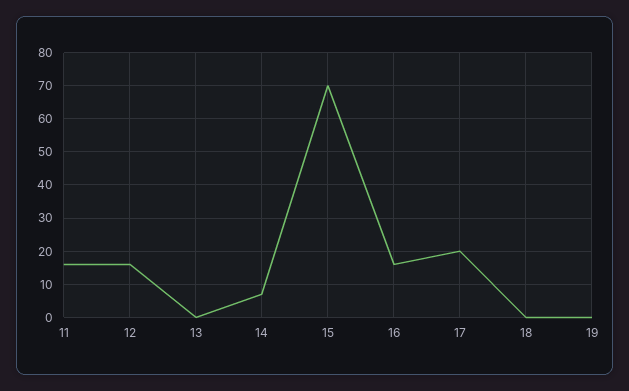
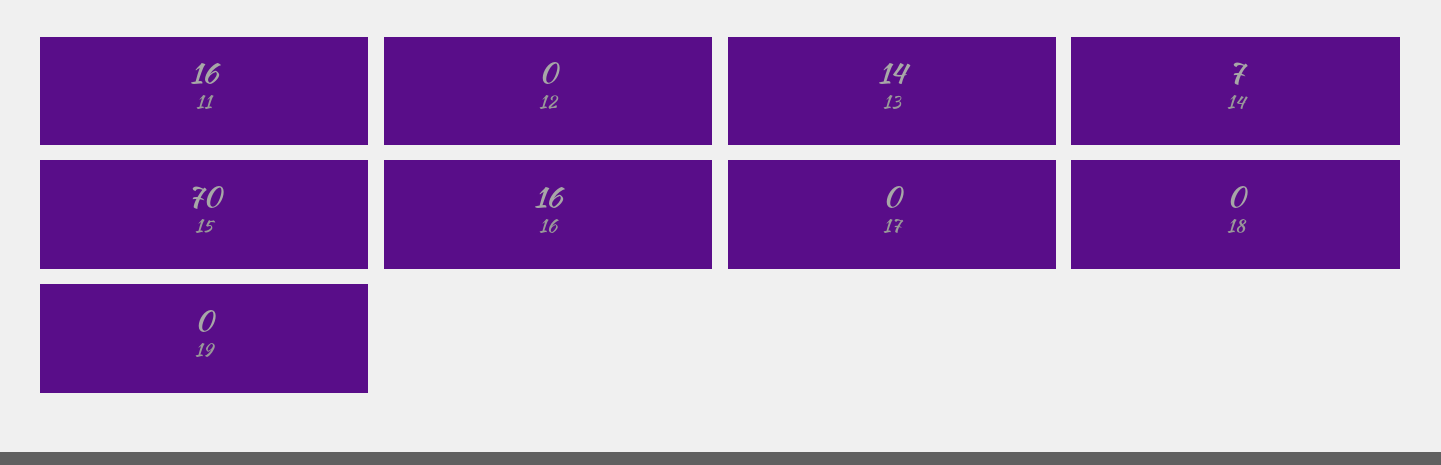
12: 15 -> 0
13: 0 -> 14
17: 20 -> 0

